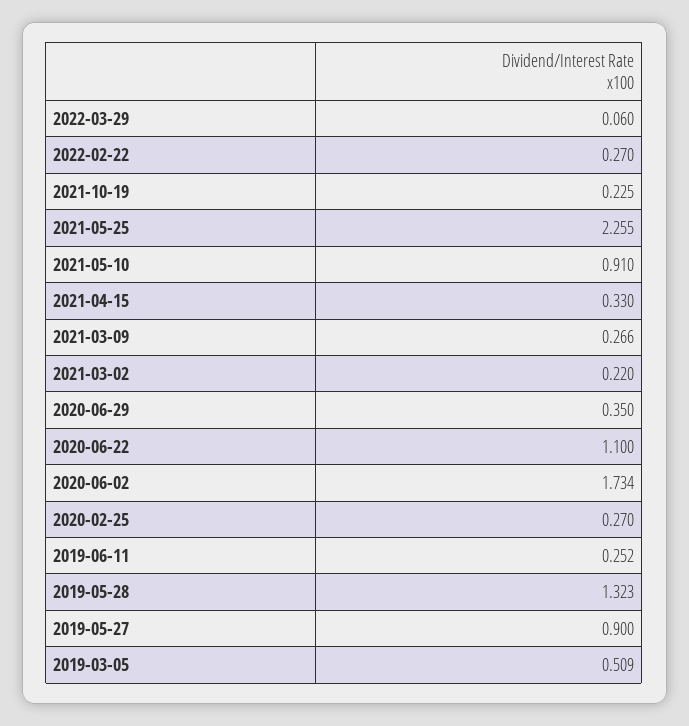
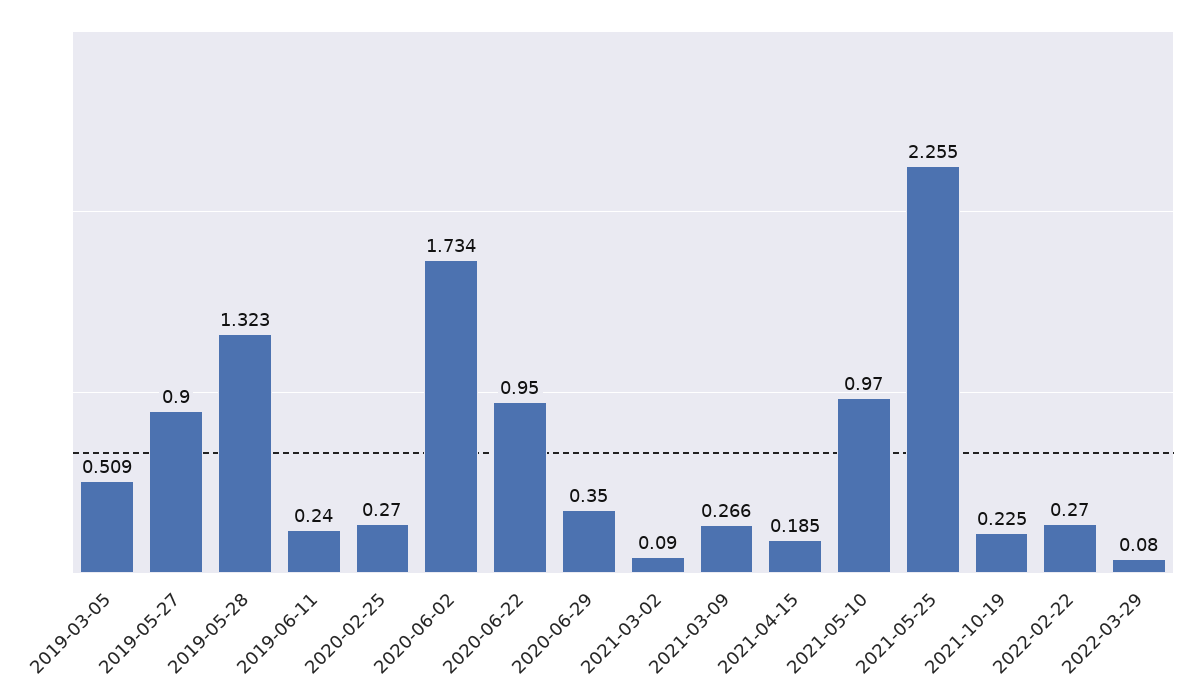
2022-03-29: 0.06 -> 0.08
2021-05-10: 0.91 -> 0.97
2021-04-15: 0.33 -> 0.185
2021-03-02: 0.22 -> 0.09
2020-06-22: 1.1 -> 0.95
2019-06-11: 0.252 -> 0.24

